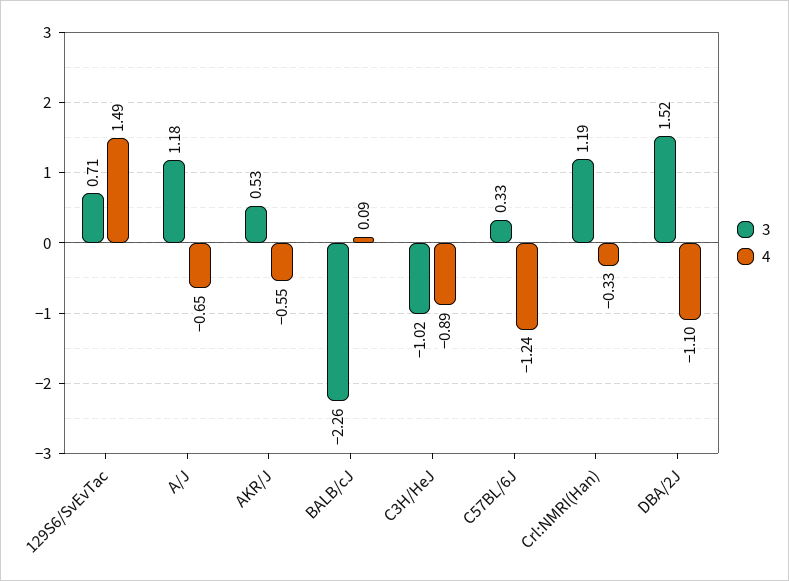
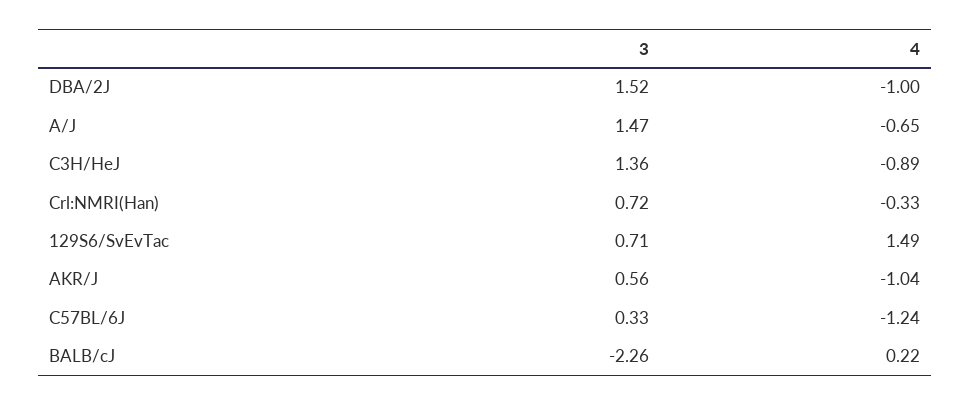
3, A/J: 1.18 -> 1.47
3, AKR/J: 0.53 -> 0.56
4, AKR/J: -0.55 -> -1.04
4, BALB/cJ: 0.09 -> 0.22
3, C3H/HeJ: -1.02 -> 1.36
3, Crl:NMRI(Han): 1.19 -> 0.72
4, DBA/2J: -1.1 -> -1

